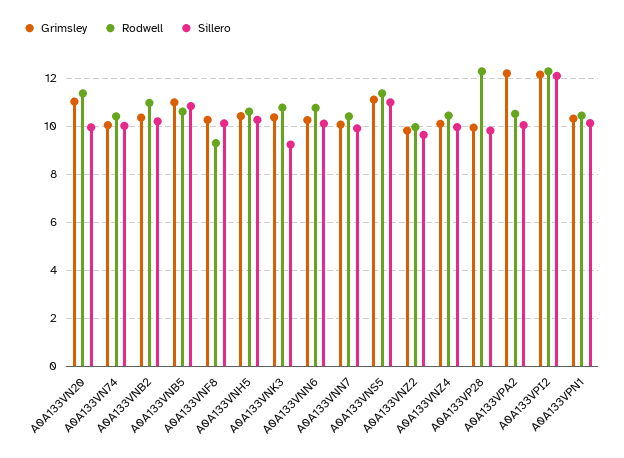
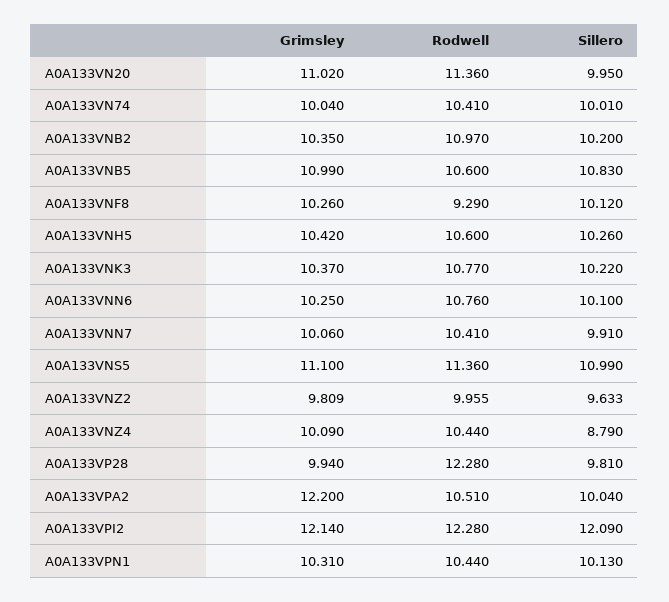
Sillero, A0A133VNK3: 9.25 -> 10.22
Sillero, A0A133VNZ4: 10 -> 8.79

